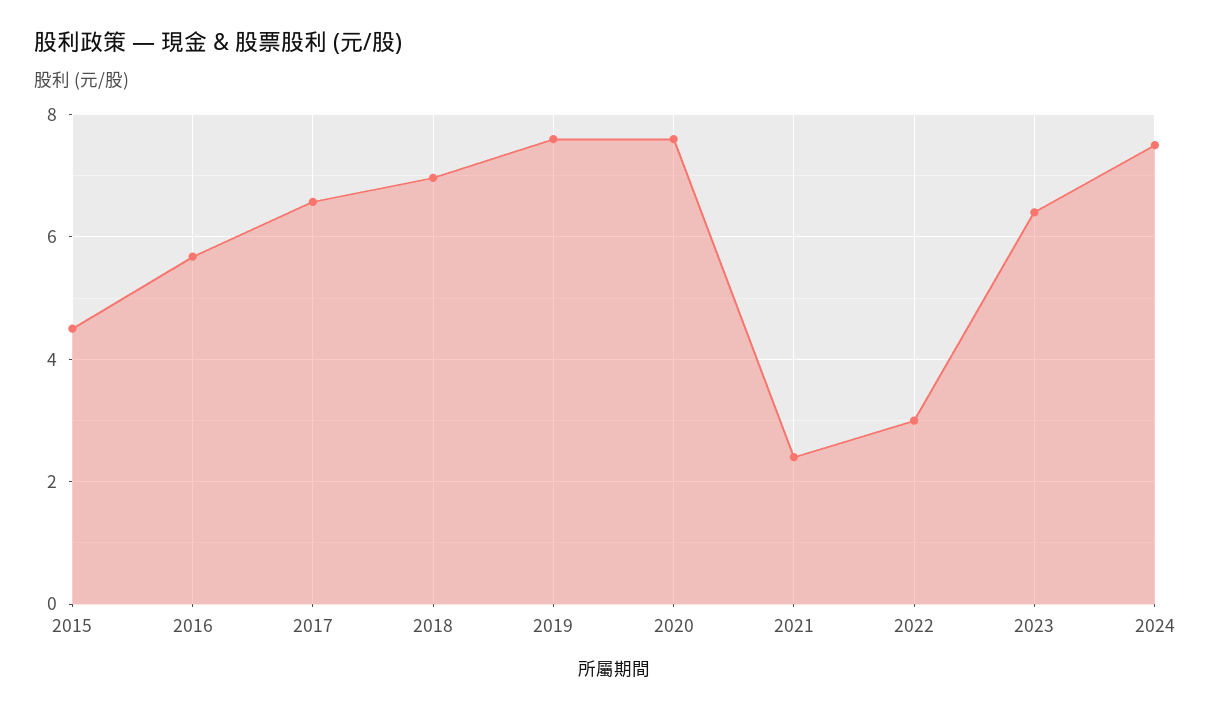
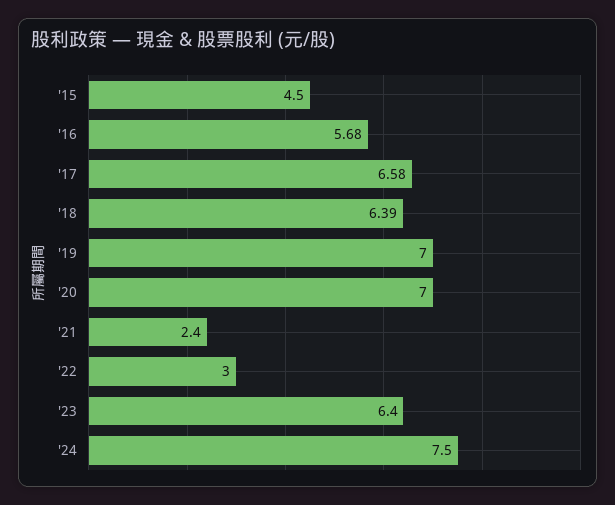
2018: 7 -> 6.39
2019: 7.6 -> 7
2020: 7.6 -> 7

